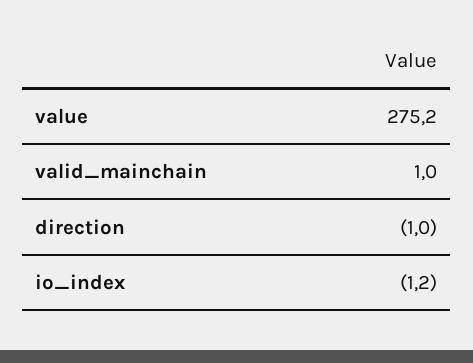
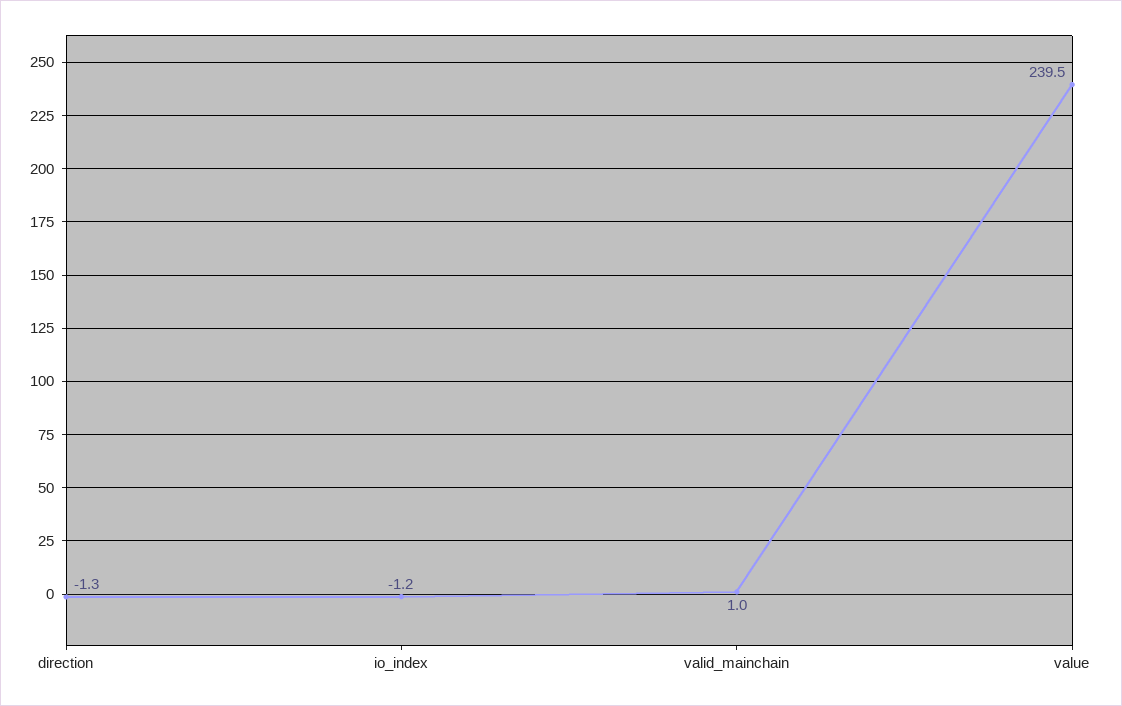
value: 275.2 -> 239.5
direction: -1 -> -1.3

